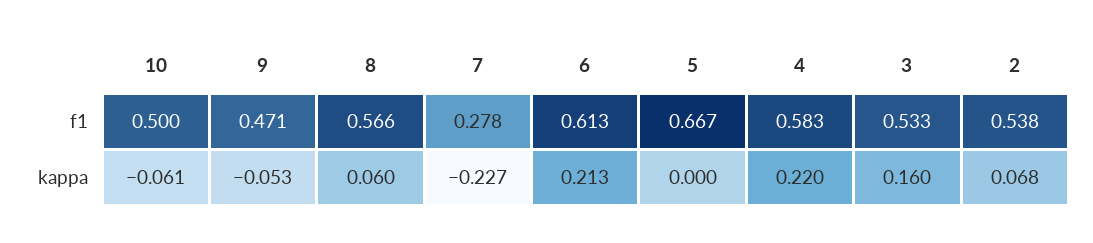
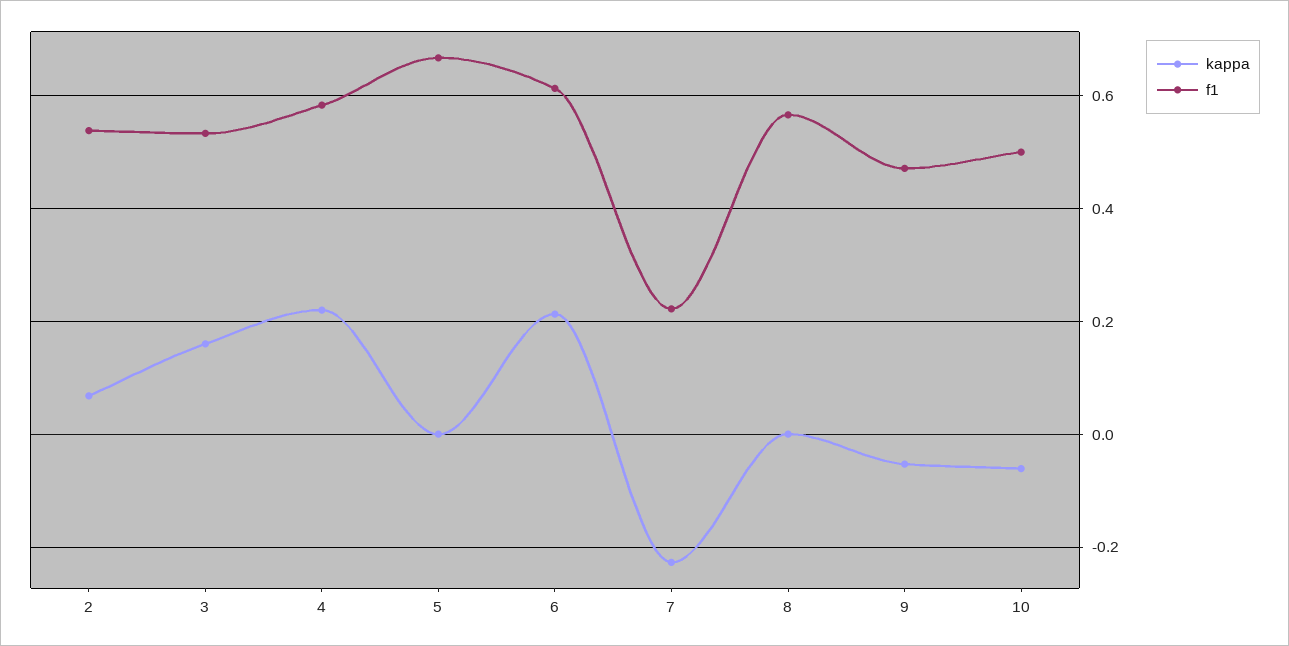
f1, 7: 0.278 -> 0.22
kappa, 8: 0.06 -> 0

